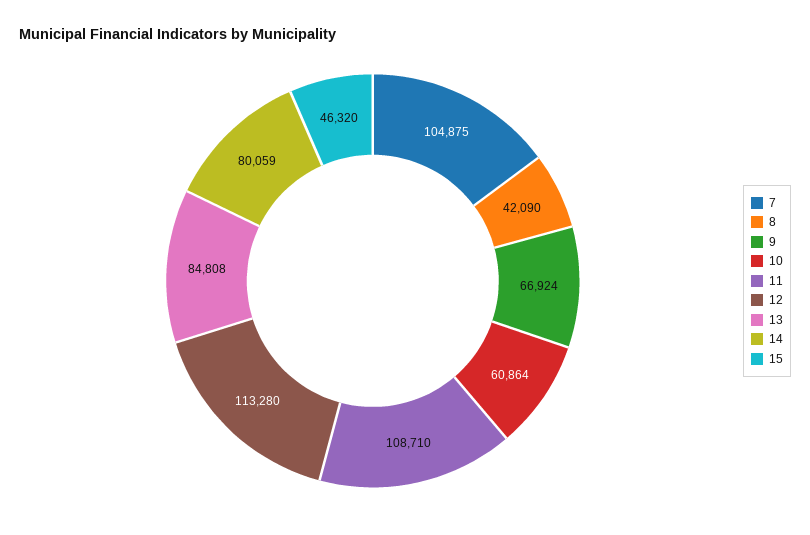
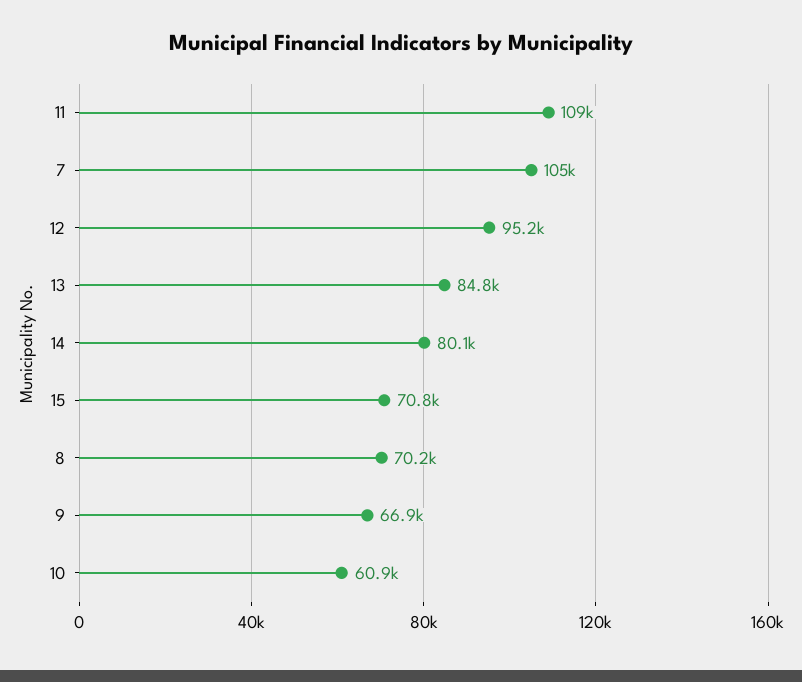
8: 42090 -> 70200
12: 113280 -> 95200
15: 46320 -> 70800

